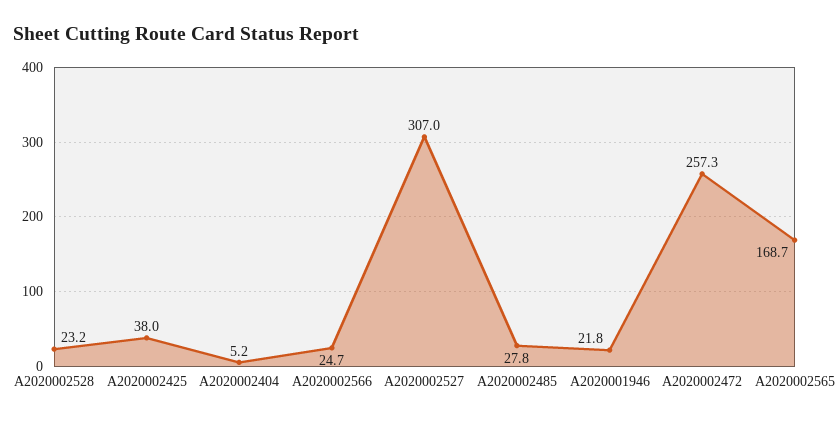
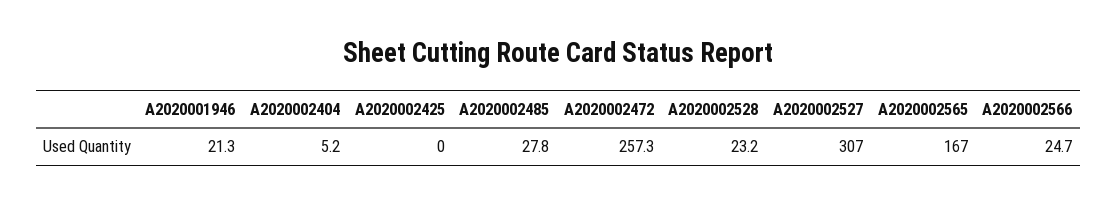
A2020002425: 38 -> 0
A2020001946: 21.8 -> 21.3
A2020002565: 168.7 -> 167

